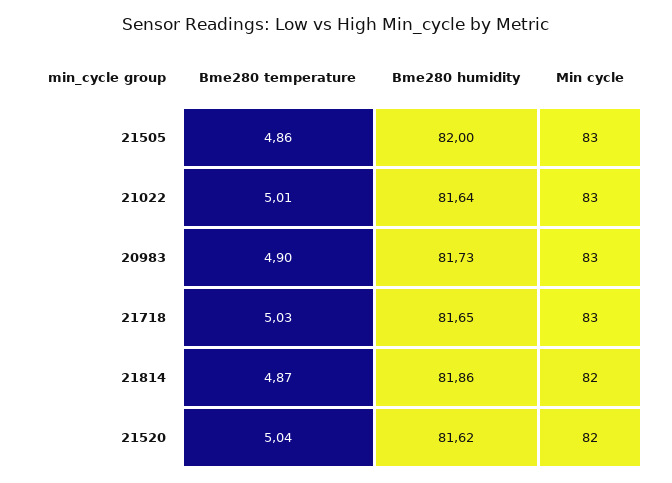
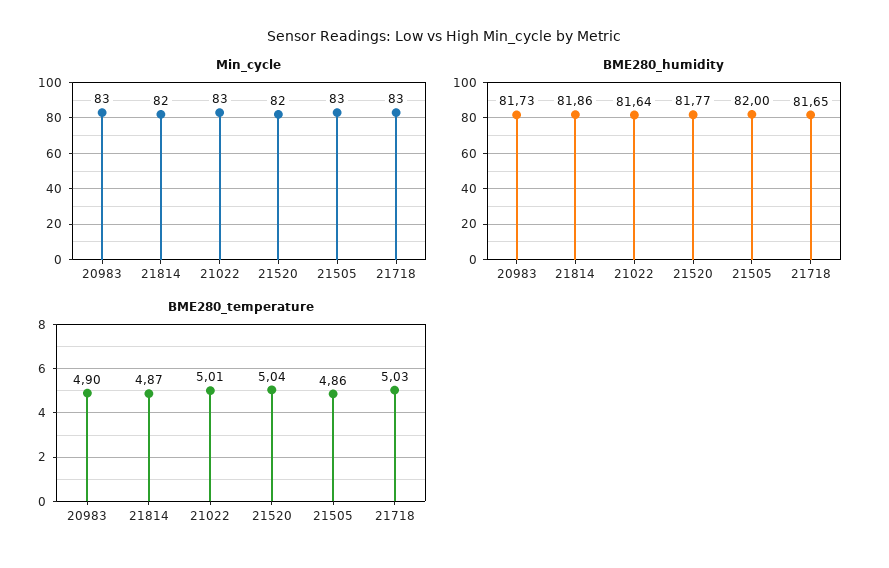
Bme280 humidity, 21520: 81.62 -> 81.77

